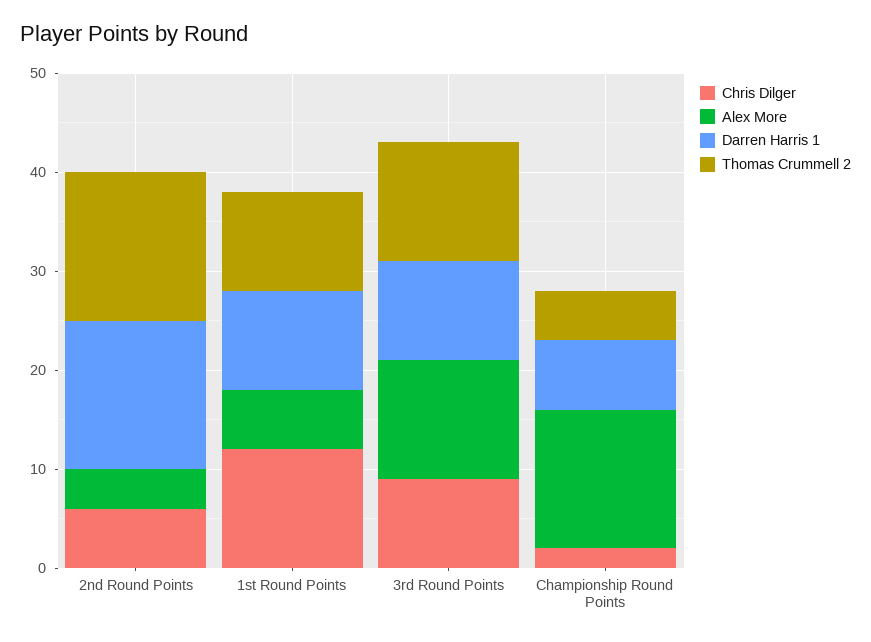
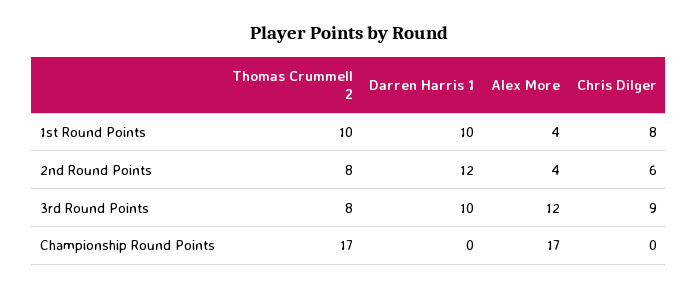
Darren Harris 1, 2nd Round Points: 15 -> 12
Thomas Crummell 2, 2nd Round Points: 15 -> 8
Chris Dilger, 1st Round Points: 12 -> 8
Alex More, 1st Round Points: 6 -> 4
Thomas Crummell 2, 3rd Round Points: 12 -> 8
Chris Dilger, Championship Round Points: 2 -> 0
Alex More, Championship Round Points: 14 -> 17
Darren Harris 1, Championship Round Points: 7 -> 0
Thomas Crummell 2, Championship Round Points: 5 -> 17

